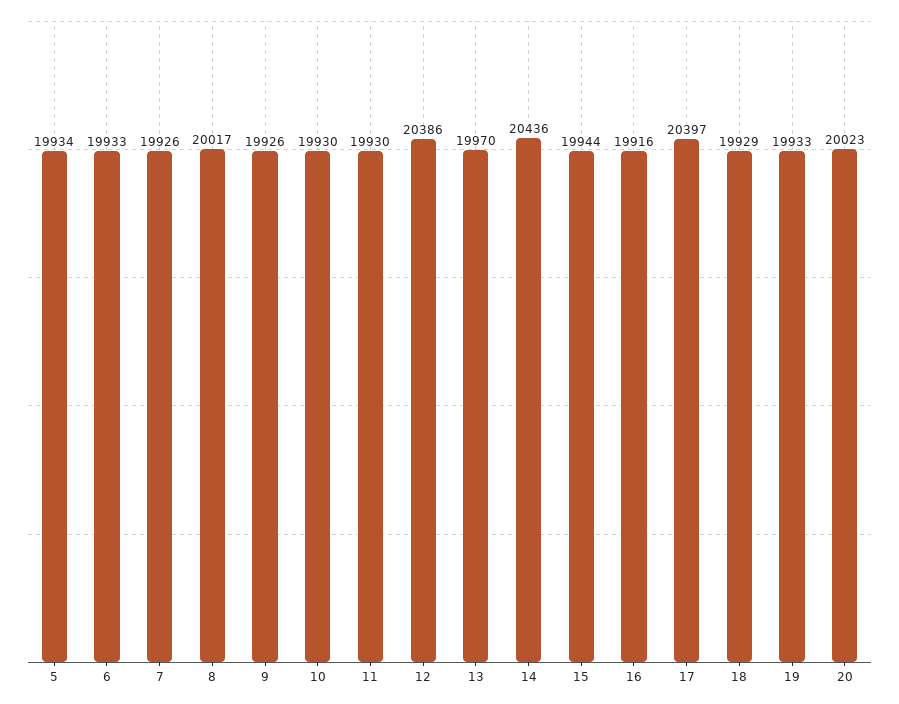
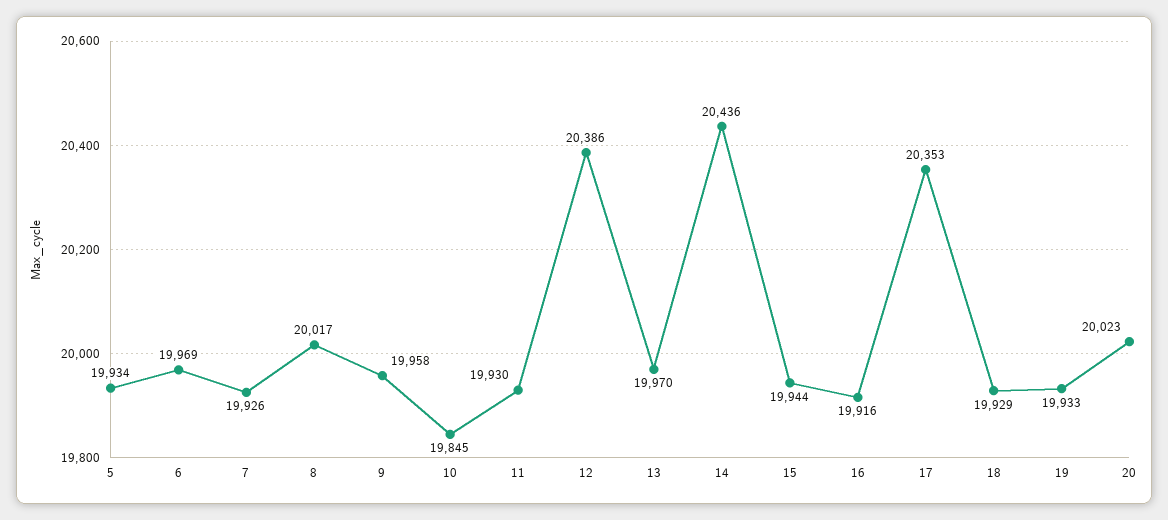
6: 19933 -> 19969
9: 19926 -> 19958
10: 19930 -> 19845
17: 20397 -> 20353

